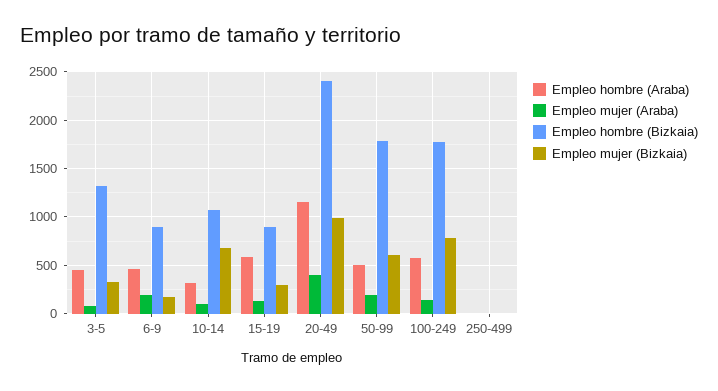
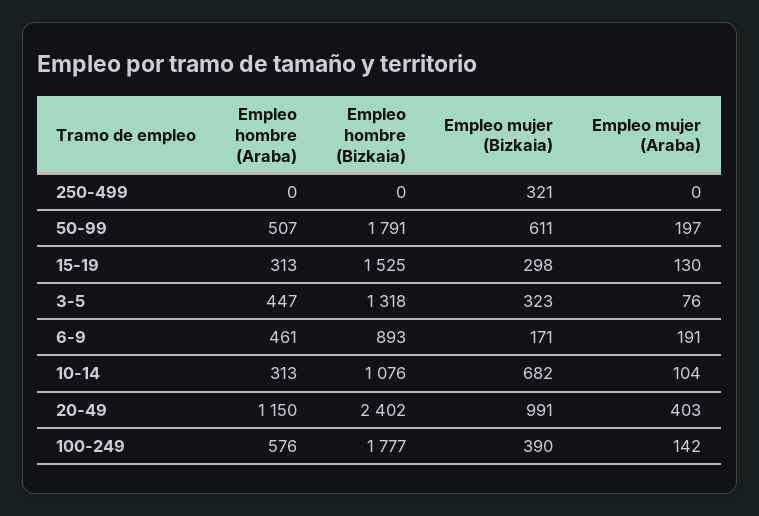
Empleo hombre (Araba), 15-19: 600 -> 313
Empleo hombre (Bizkaia), 15-19: 900 -> 1525
Empleo mujer (Bizkaia), 100-249: 800 -> 390
Empleo mujer (Bizkaia), 250-499: 0 -> 321

